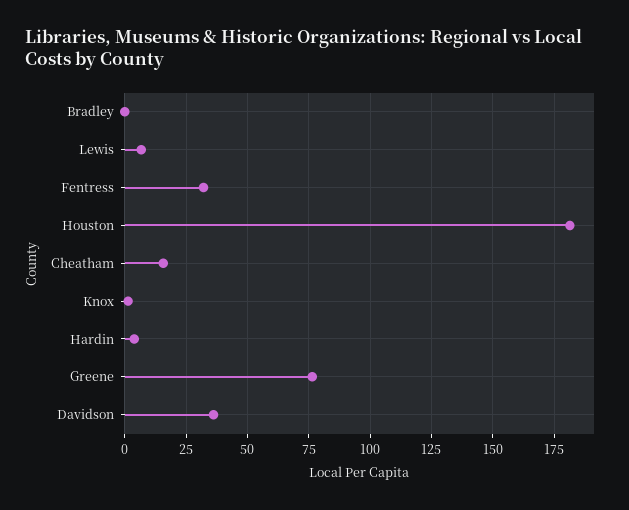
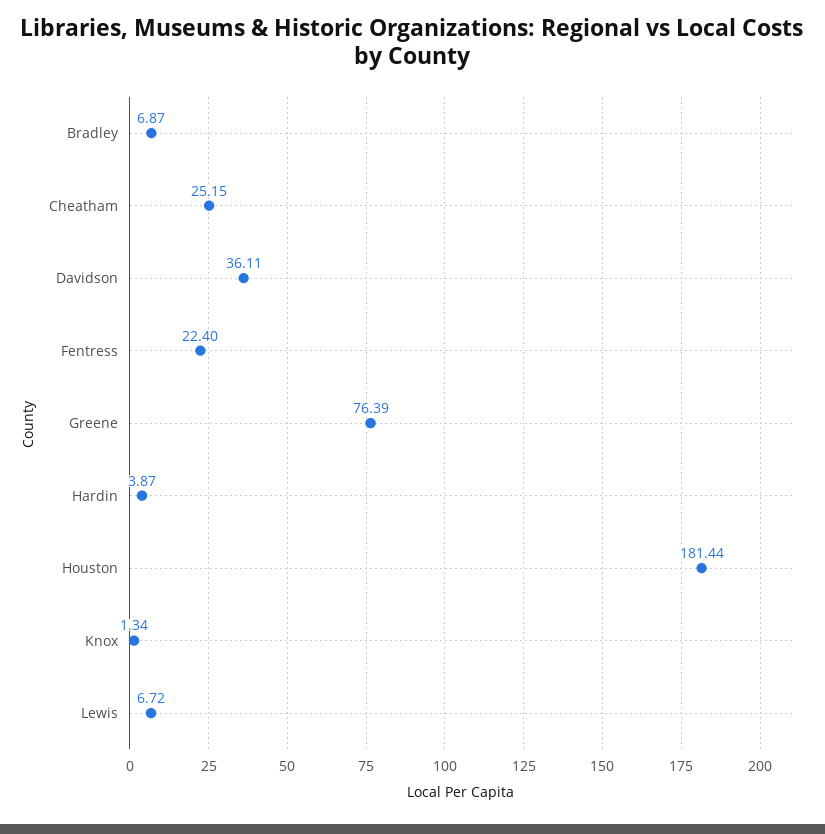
Bradley: 0 -> 6.87
Fentress: 32.5 -> 22.4
Cheatham: 15 -> 25.15

